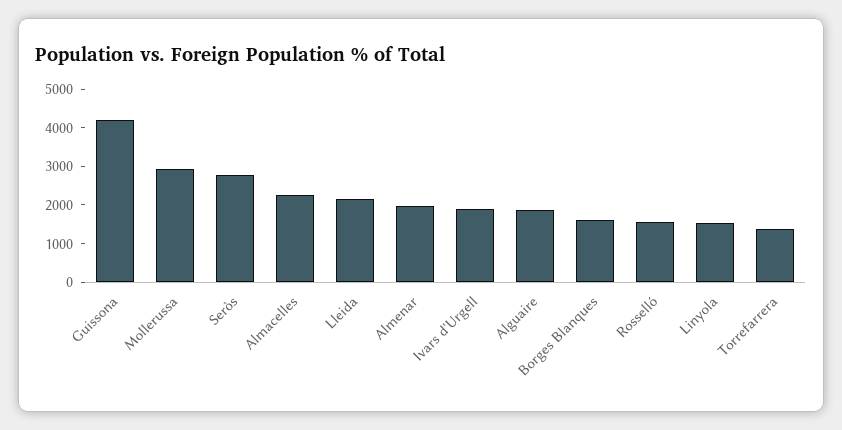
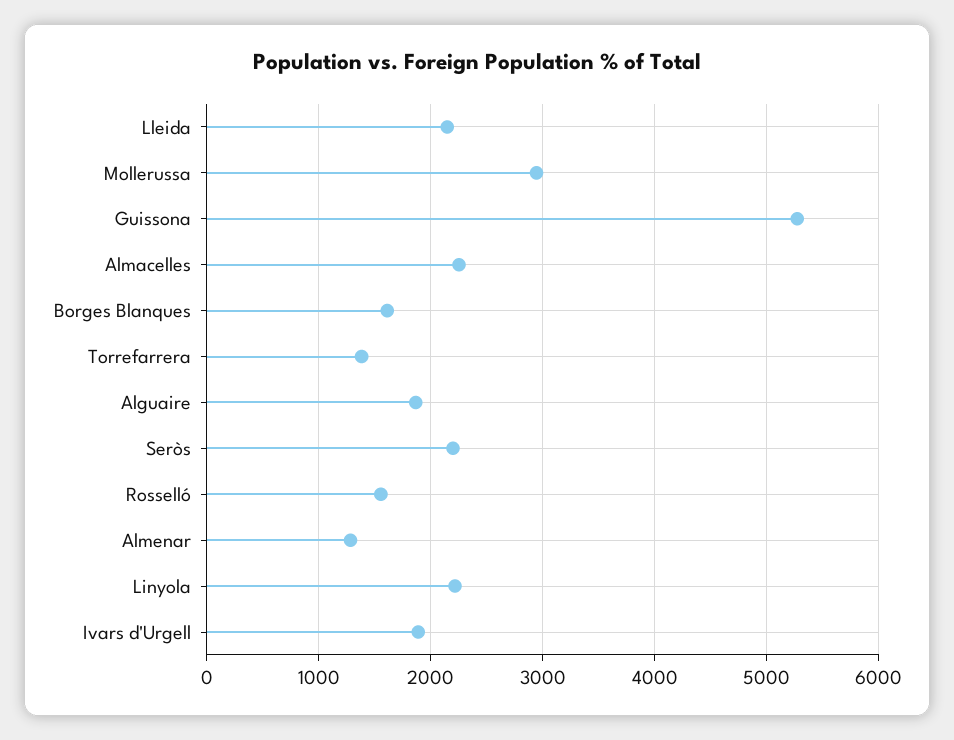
Guissona: 4250 -> 5300
Seròs: 2750 -> 2200
Almenar: 2000 -> 1300
Linyola: 1500 -> 2200

